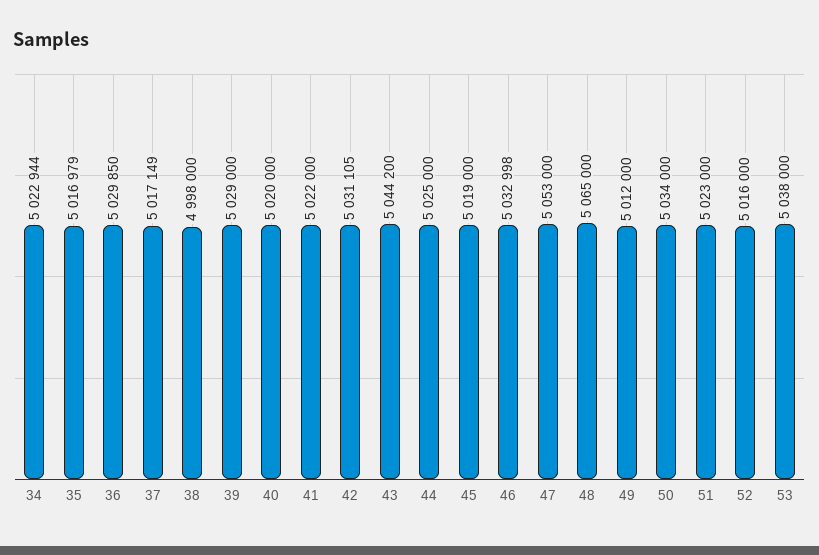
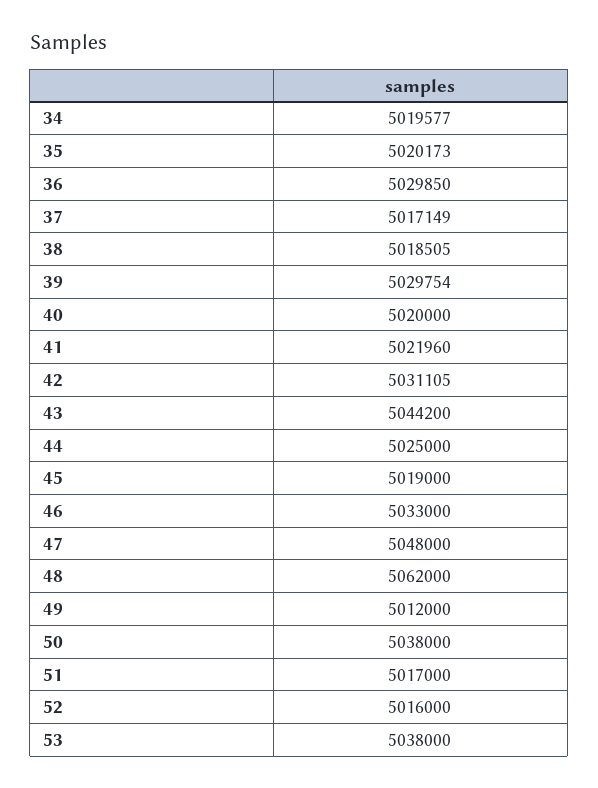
34: 5022944 -> 5019577
35: 5016979 -> 5020173
38: 4998000 -> 5018505
39: 5029000 -> 5029754
41: 5022000 -> 5021960
46: 5032998 -> 5033000
47: 5053000 -> 5048000
48: 5065000 -> 5062000
50: 5034000 -> 5038000
51: 5023000 -> 5017000

